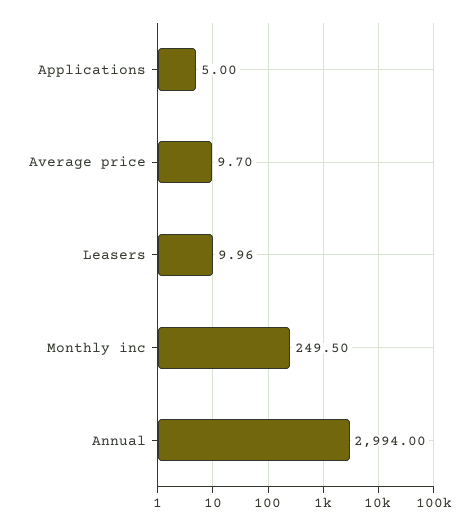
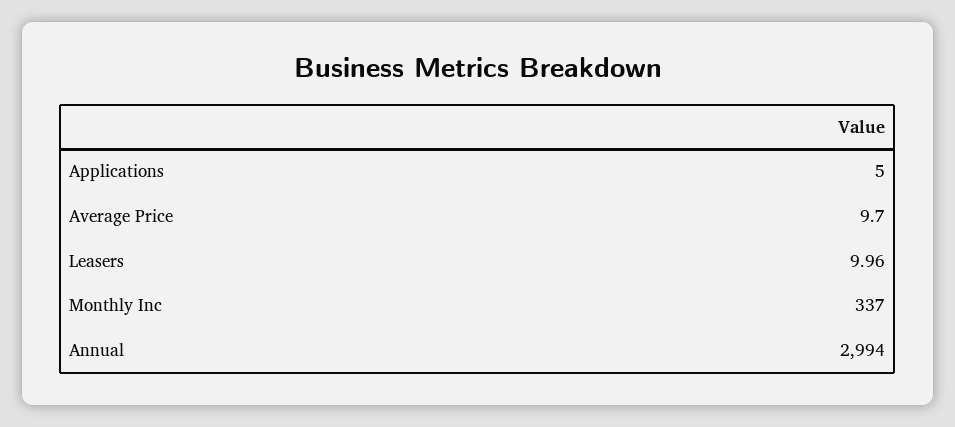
Monthly inc: 249.5 -> 337

